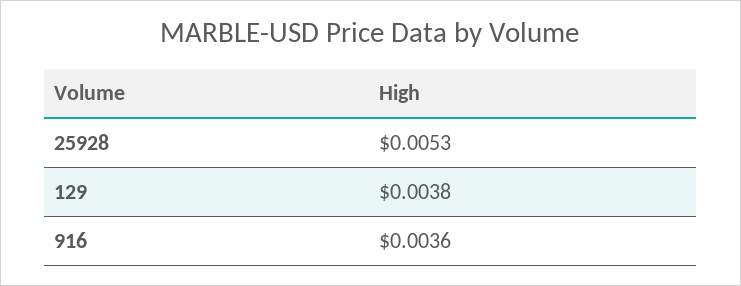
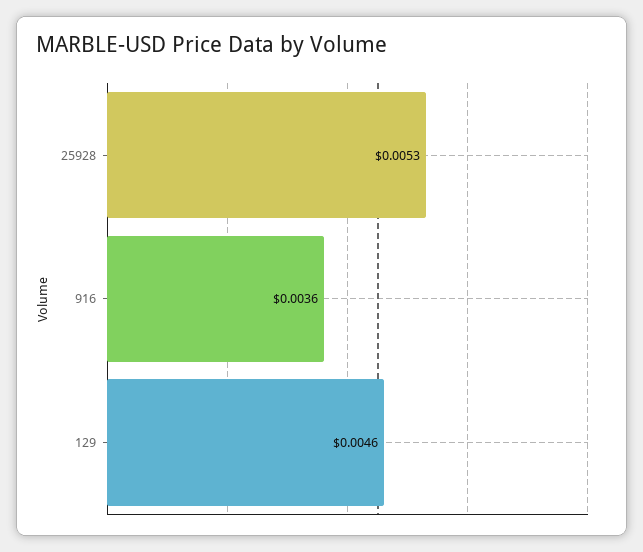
129: 0.0038 -> 0.0046

